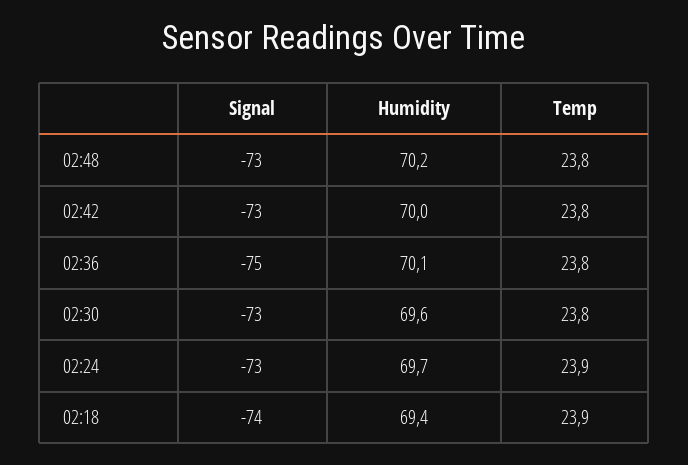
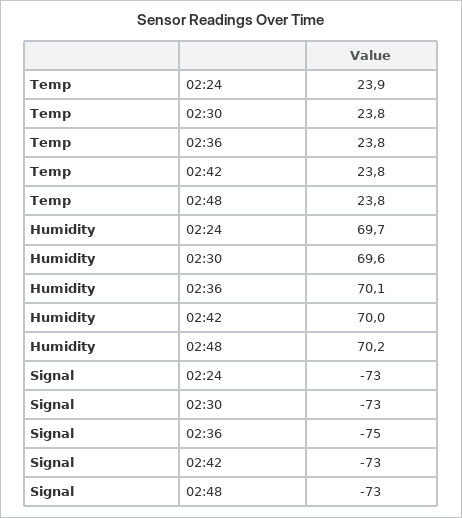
Signal, 02:18: -74 -> none
Humidity, 02:18: 69.4 -> none
Temp, 02:18: 23.9 -> none

